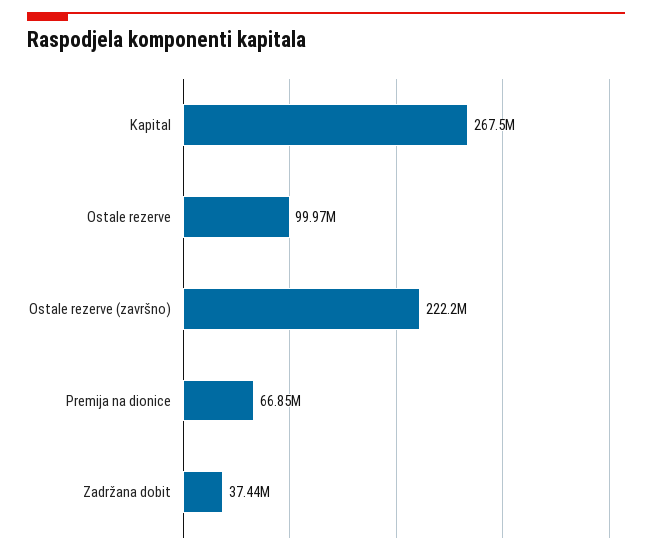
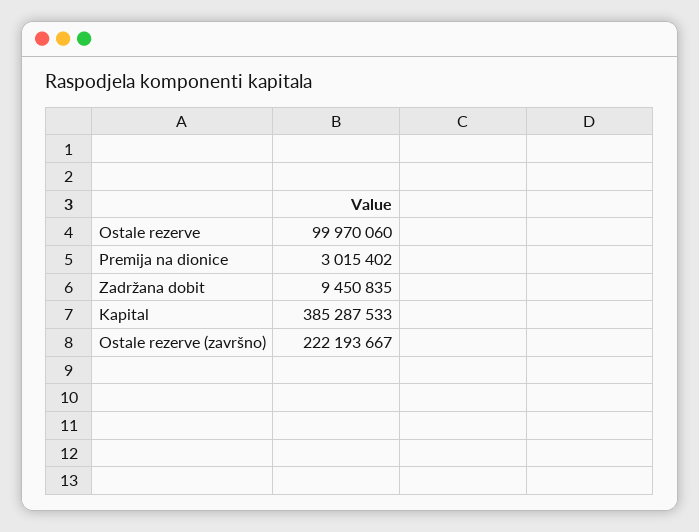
Kapital: 267500000 -> 385287533
Premija na dionice: 66850000 -> 3015402
Zadržana dobit: 37440000 -> 9450835

